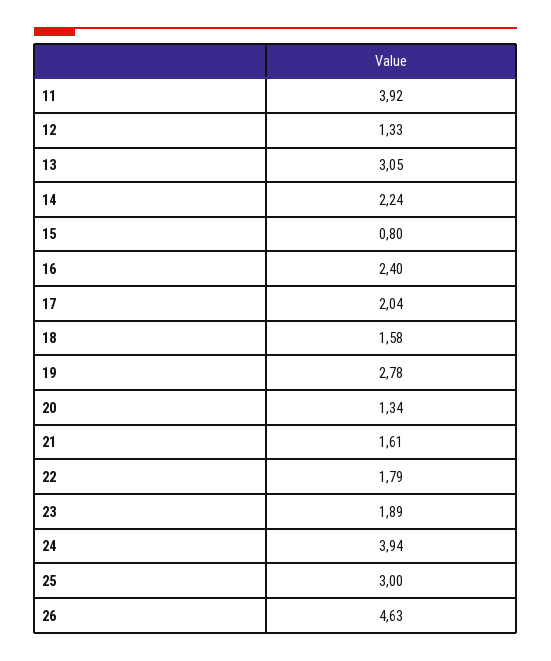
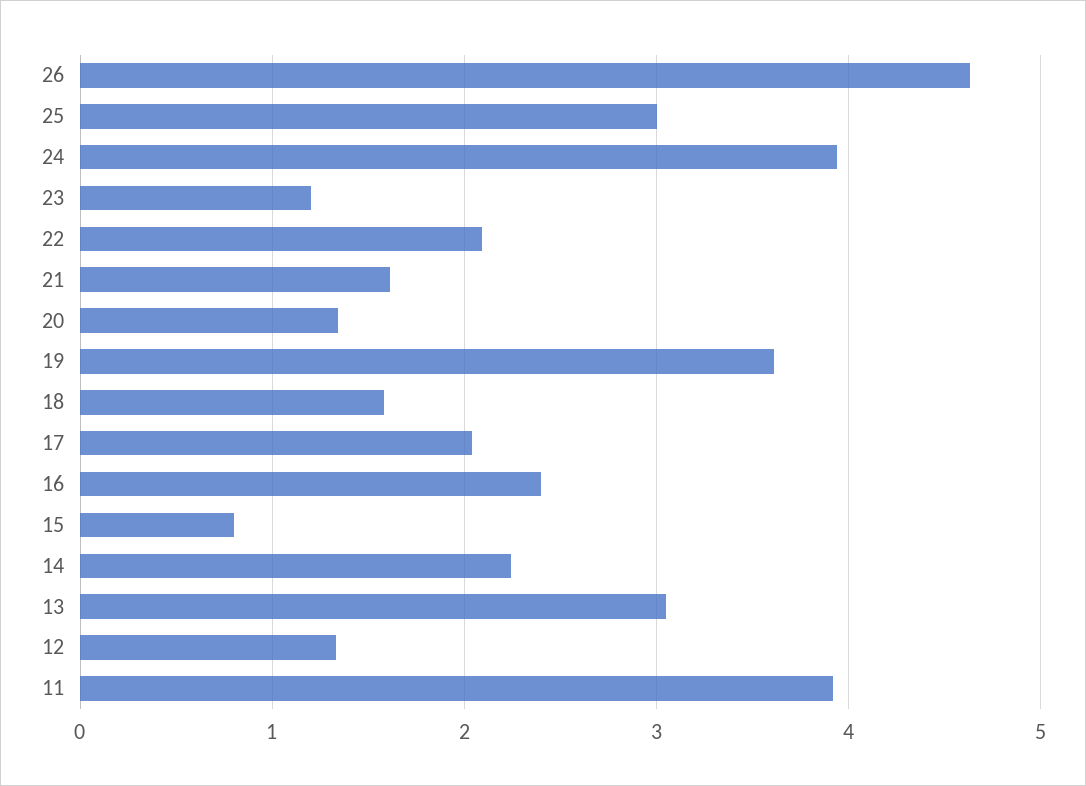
19: 2.78 -> 3.6
22: 1.79 -> 2.1
23: 1.89 -> 1.2

